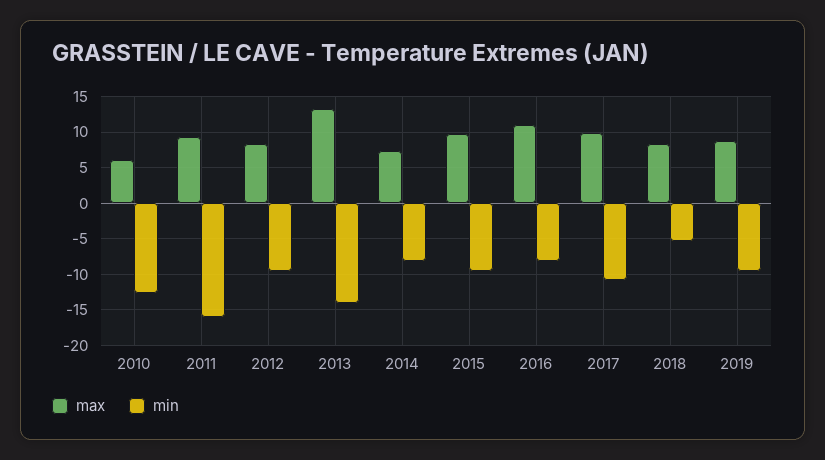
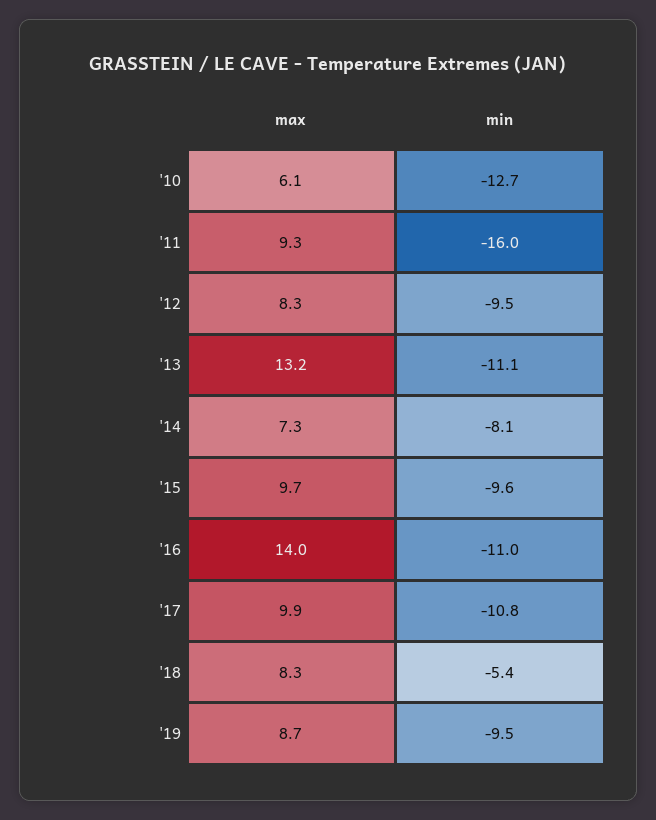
min, 2013: -14 -> -11.1
max, 2016: 11 -> 14
min, 2016: -8 -> -11

